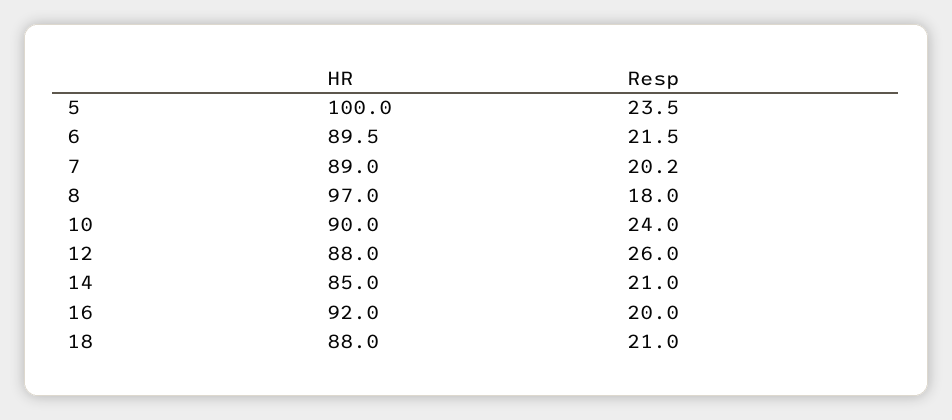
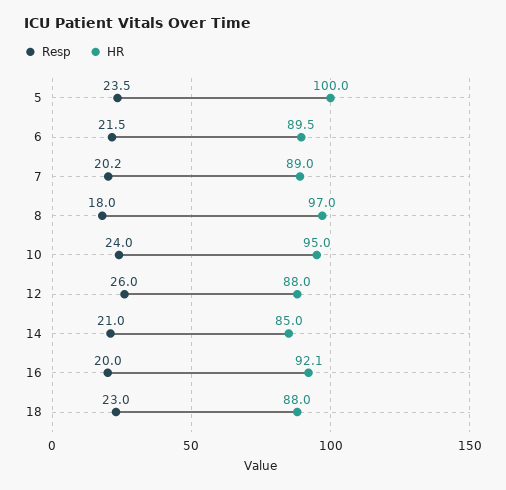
HR, 10: 90 -> 95
HR, 16: 92 -> 92.1
Resp, 18: 21 -> 23

